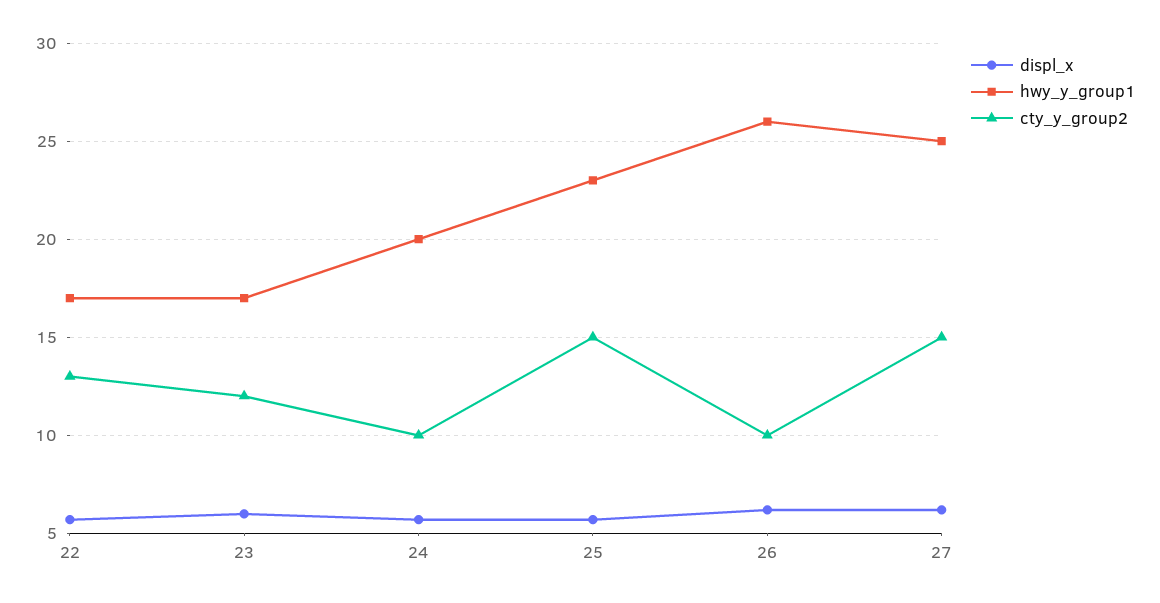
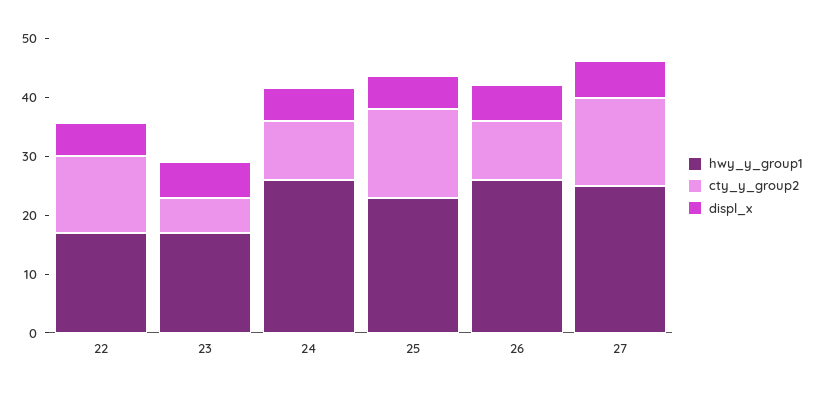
cty_y_group2, 23: 12 -> 6
hwy_y_group1, 24: 20 -> 26

